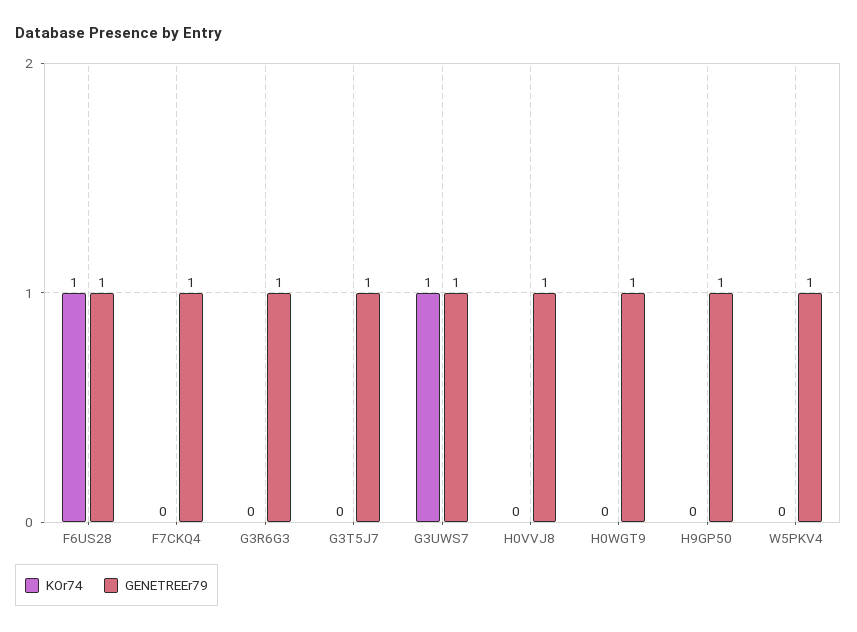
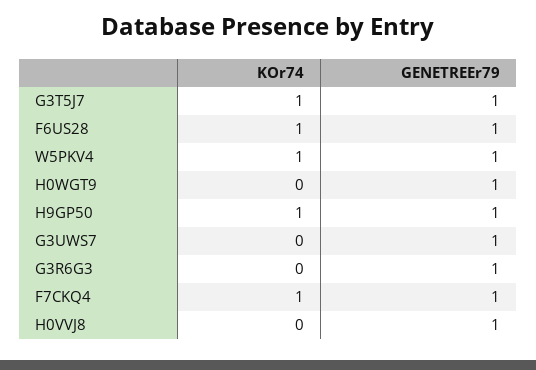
KOr74, F7CKQ4: 0 -> 1
KOr74, G3T5J7: 0 -> 1
KOr74, G3UWS7: 1 -> 0
KOr74, H9GP50: 0 -> 1
KOr74, W5PKV4: 0 -> 1

